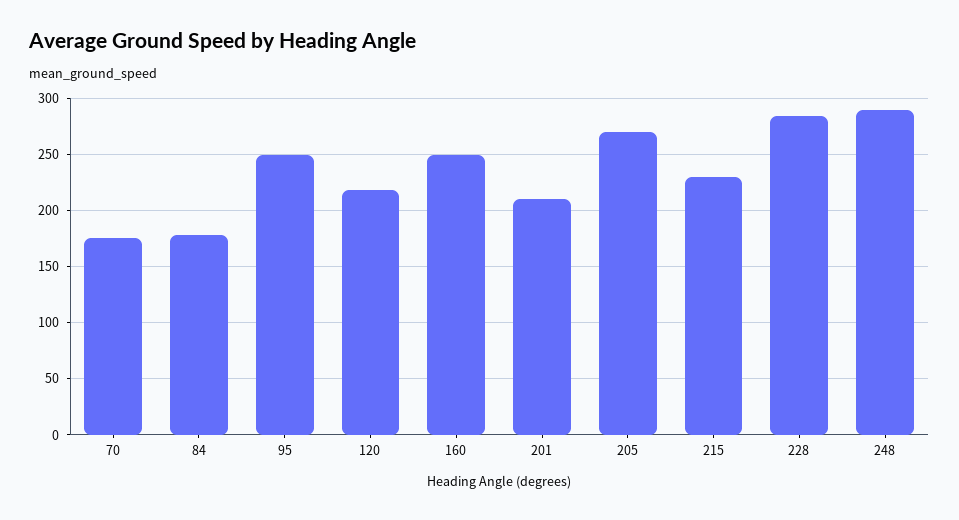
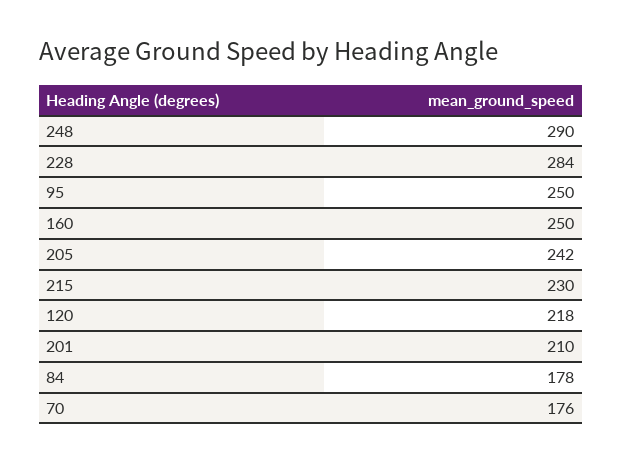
205: 270 -> 242

